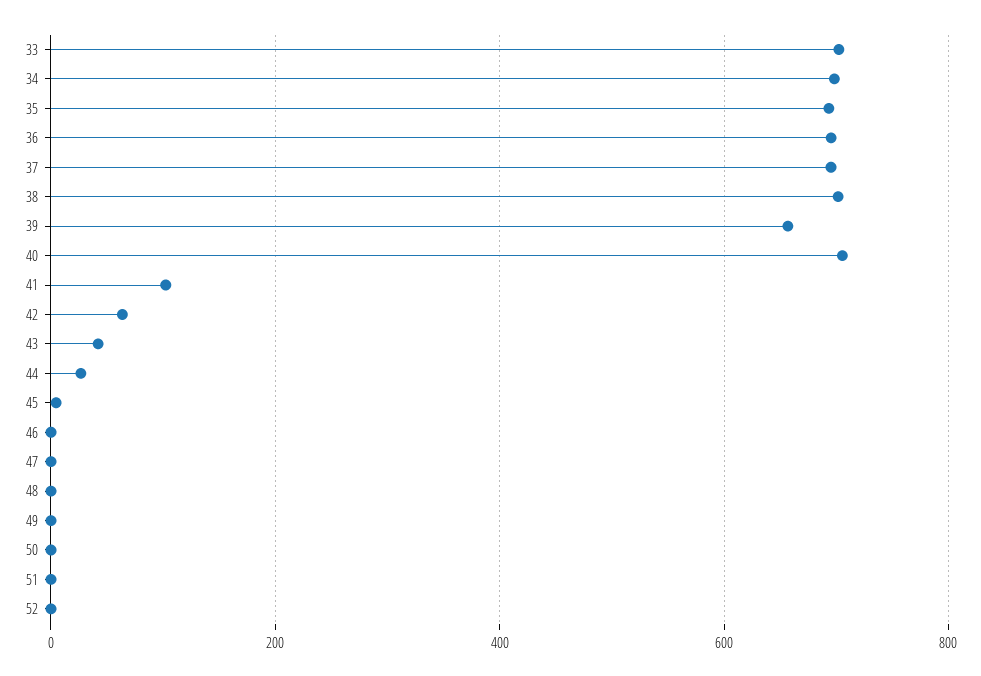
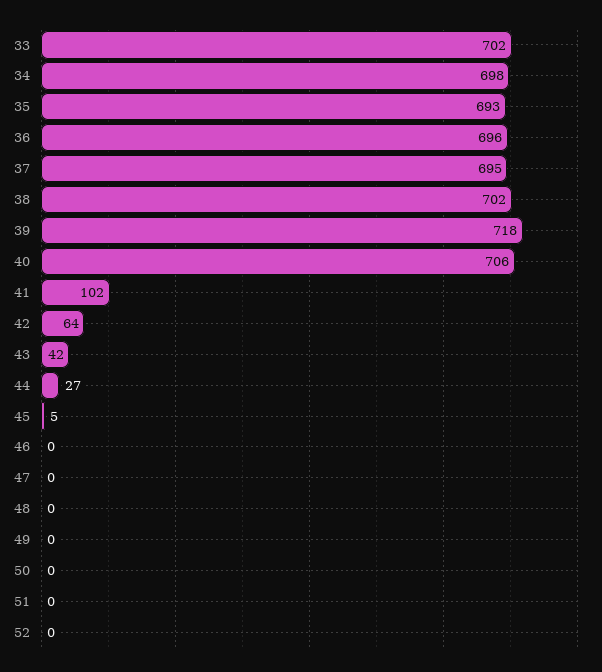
39: 660 -> 718

